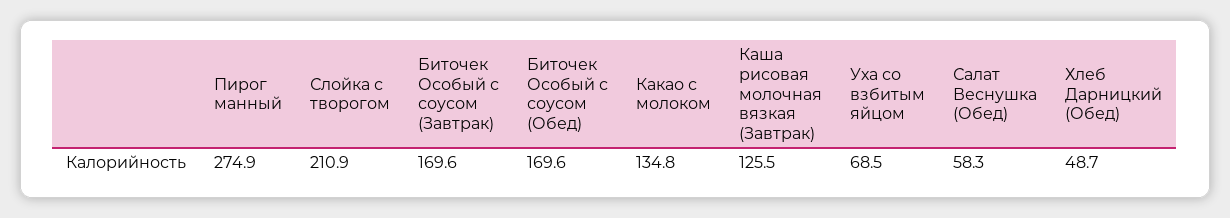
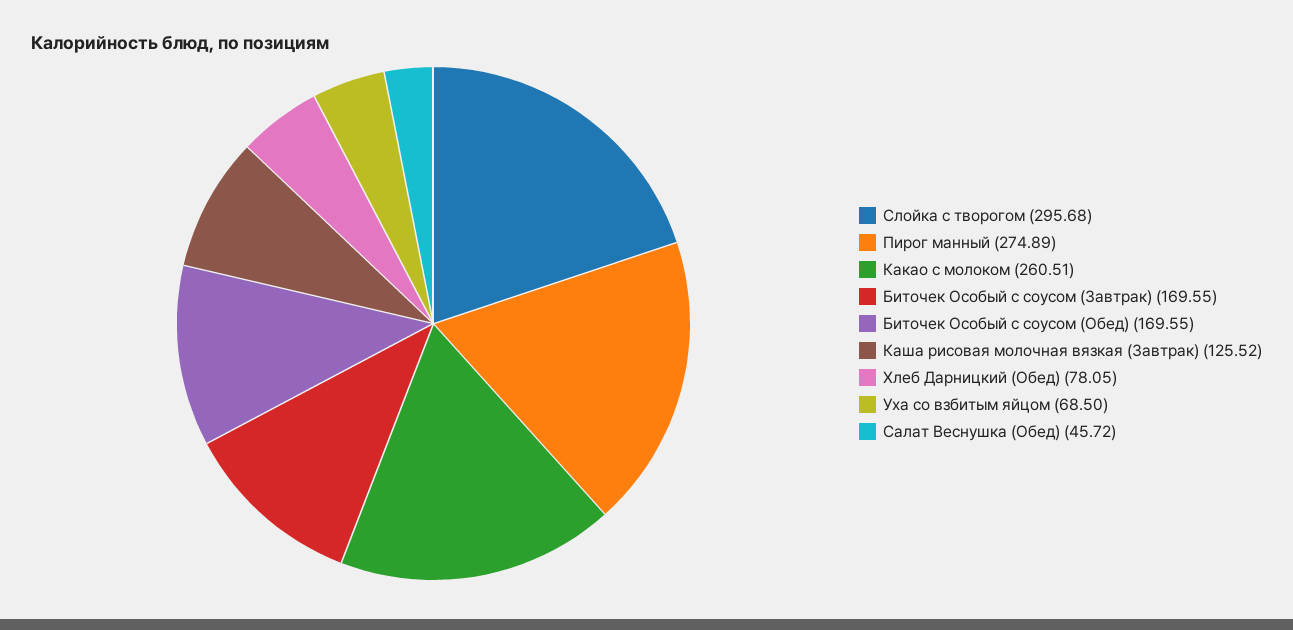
Слойка с творогом: 210.9 -> 295.68
Какао с молоком: 134.8 -> 260.51
Салат Веснушка (Обед): 58.3 -> 45.72
Хлеб Дарницкий (Обед): 48.7 -> 78.05

